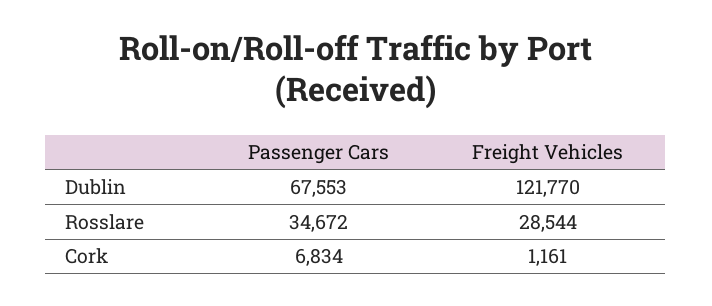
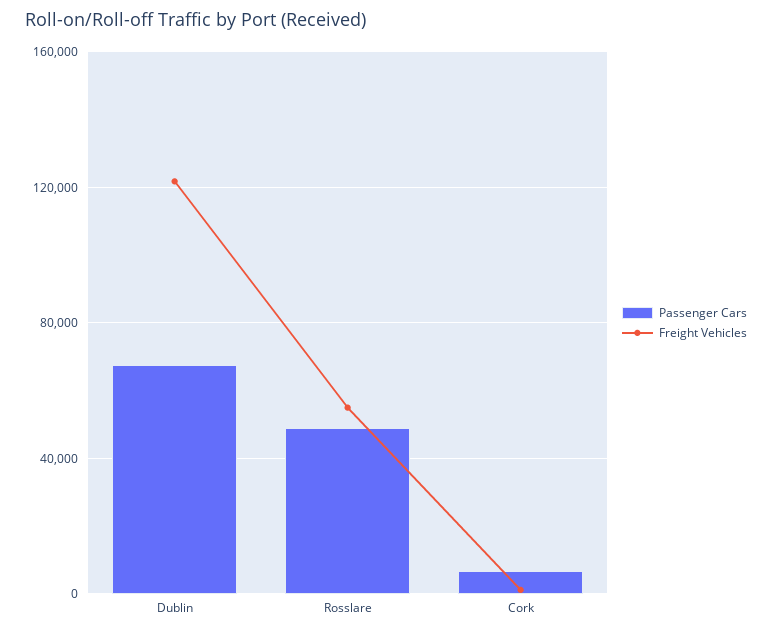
Passenger Cars, Rosslare: 34672 -> 50000
Freight Vehicles, Rosslare: 28544 -> 55000

